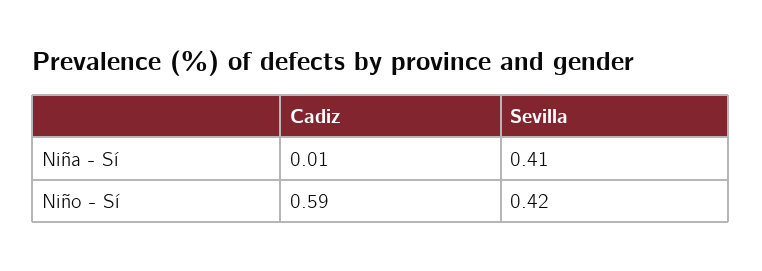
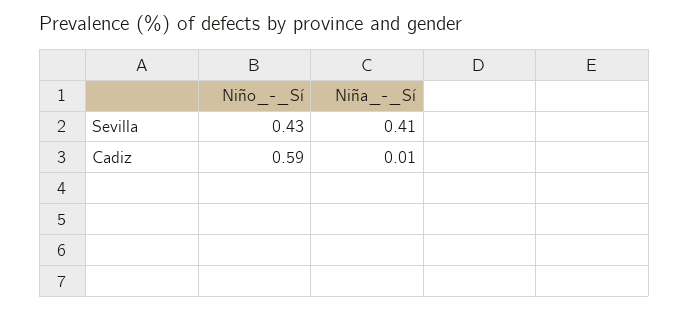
Sevilla, Niño - Sí: 0.42 -> 0.43

